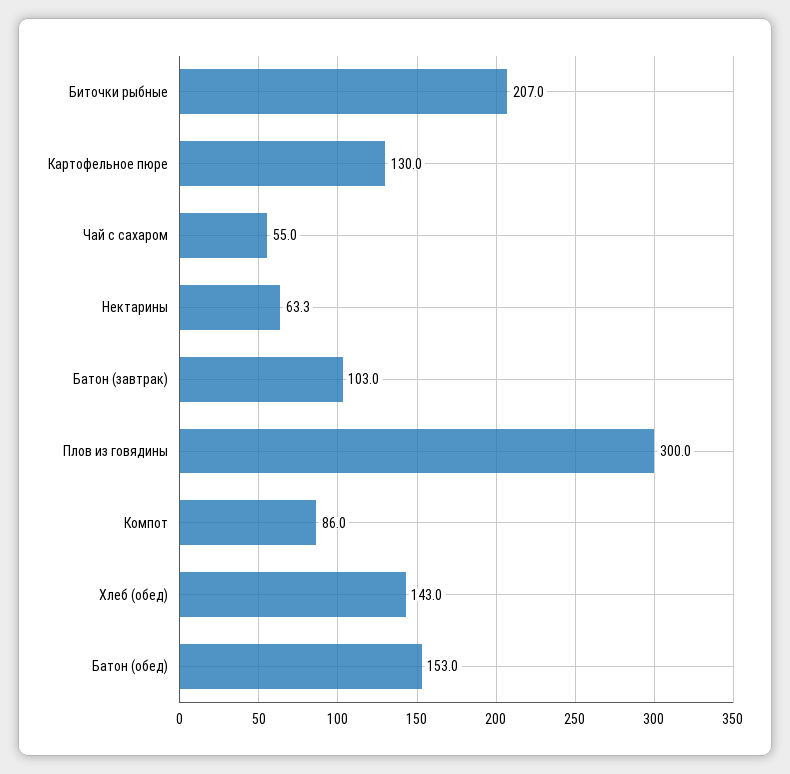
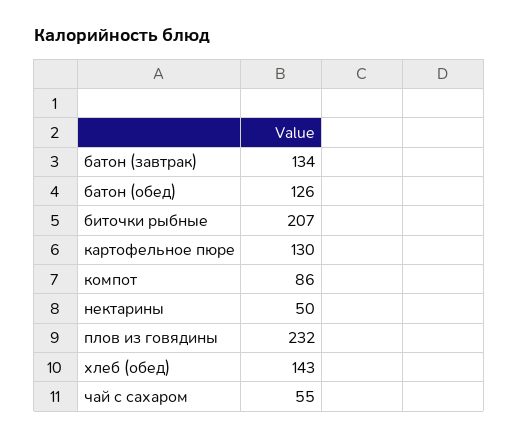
Нектарины: 63.3 -> 50
Батон (завтрак): 103 -> 134
Плов из говядины: 300 -> 232
Батон (обед): 153 -> 126

